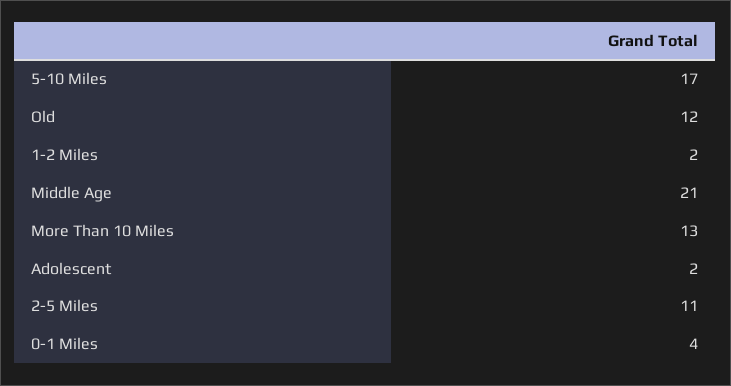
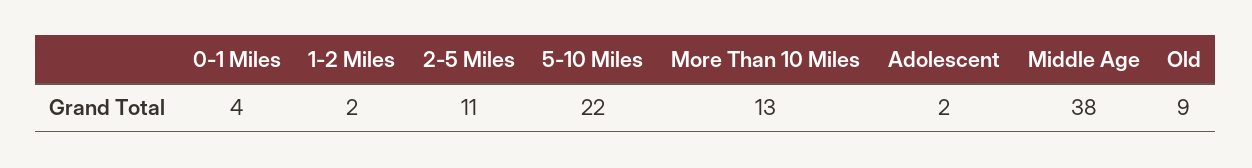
5-10 Miles: 17 -> 22
Old: 12 -> 9
Middle Age: 21 -> 38

